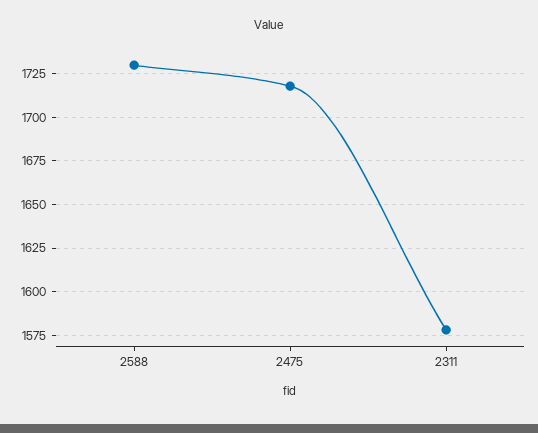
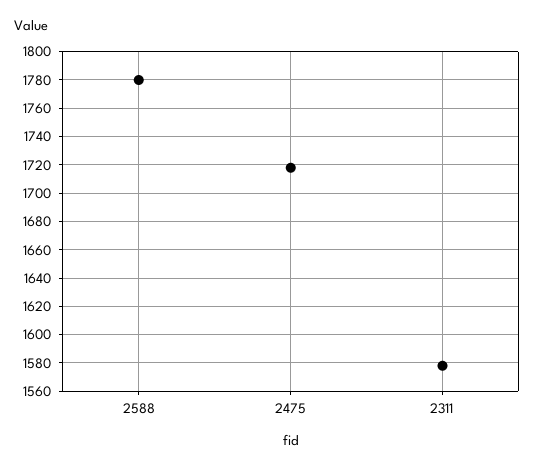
2588: 1730 -> 1780

